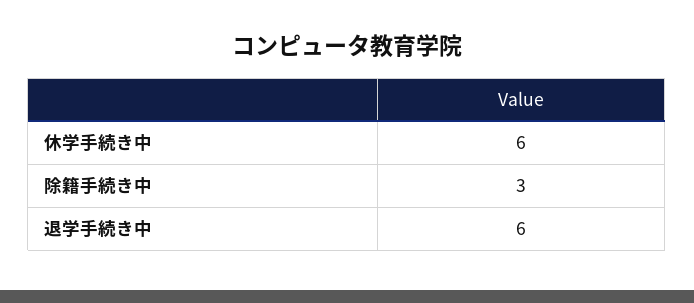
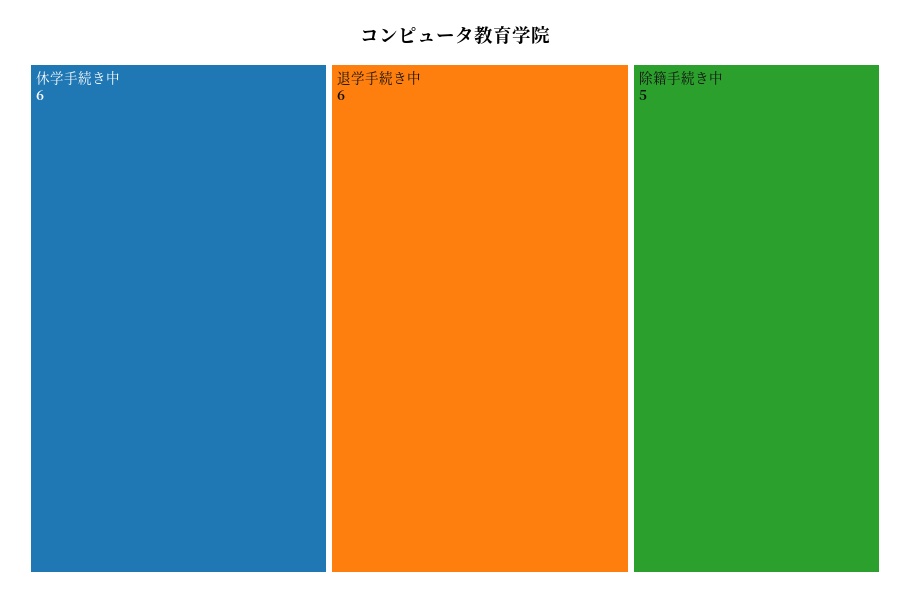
除籍手続き中: 3 -> 5

